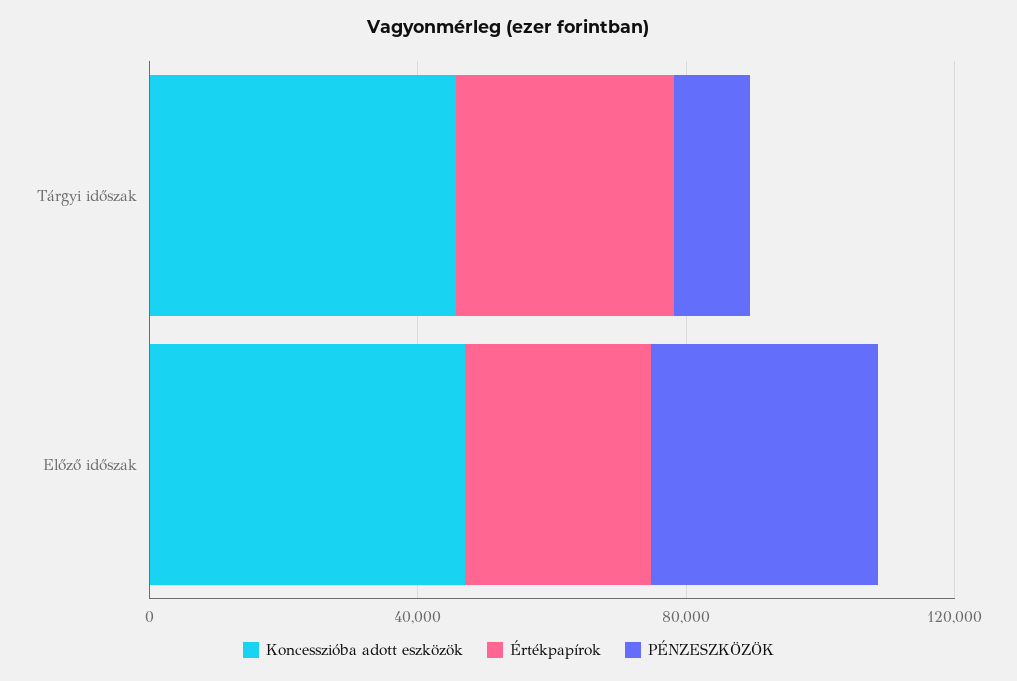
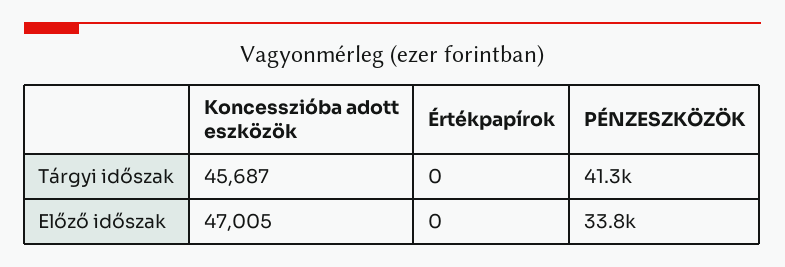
Értékpapírok, Tárgyi időszak: 30000 -> 0
PÉNZESZKÖZÖK, Tárgyi időszak: 10000 -> 41300
Értékpapírok, Előző időszak: 30000 -> 0

